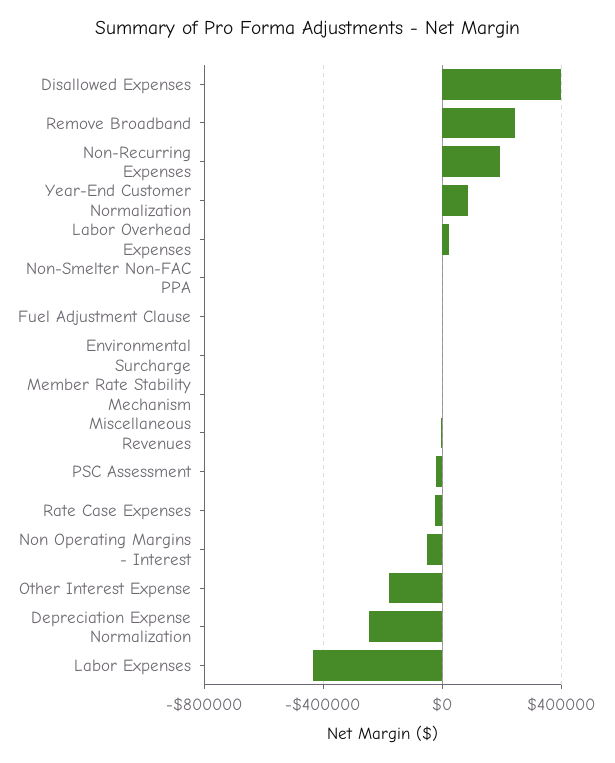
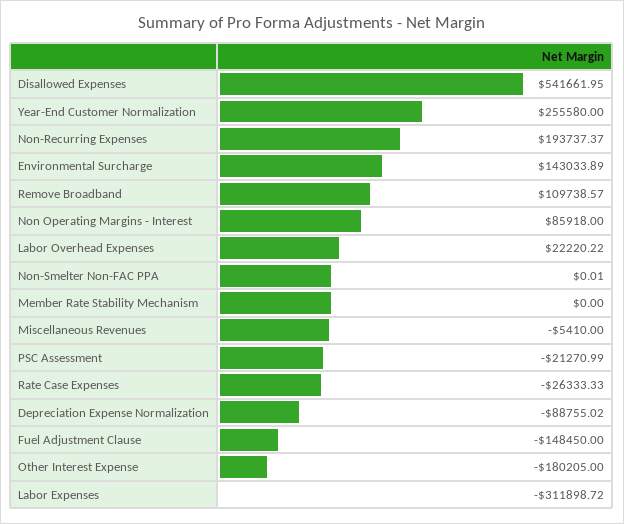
Disallowed Expenses: 400000 -> 541661.95
Remove Broadband: 250000 -> 109738.57
Year-End Customer Normalization: 100000 -> 255580
Fuel Adjustment Clause: 0 -> -148450
Environmental Surcharge: 0 -> 143033.89
Non Operating Margins - Interest: -50000 -> 85918
Depreciation Expense Normalization: -250000 -> -88755.02
Labor Expenses: -450000 -> -311898.72

